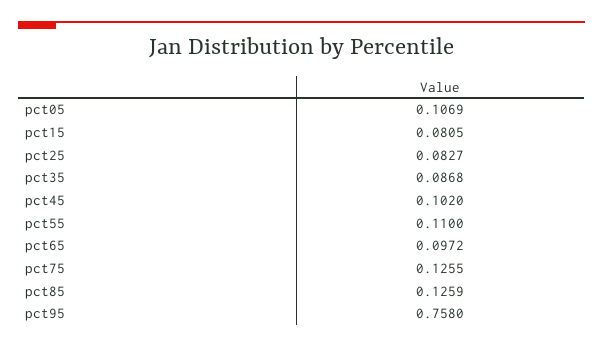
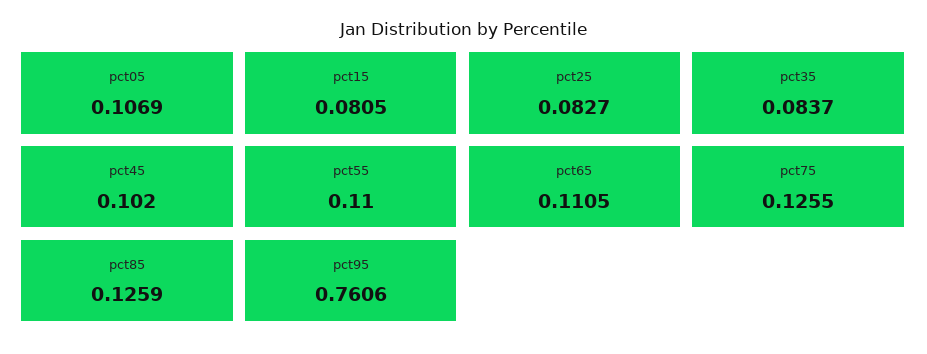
pct35: 0.0868 -> 0.0837
pct65: 0.0972 -> 0.1105
pct95: 0.758 -> 0.7606

